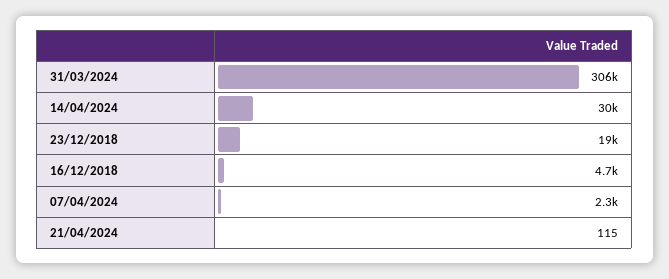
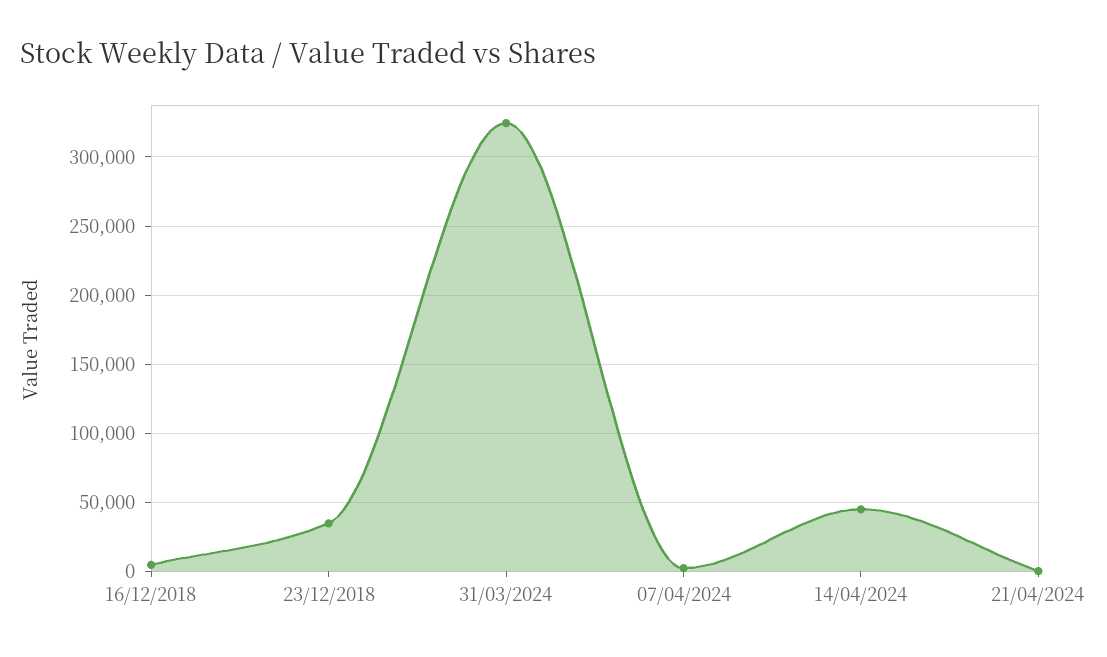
31/03/2024: 306000 -> 325000
14/04/2024: 30000 -> 45000
23/12/2018: 19000 -> 35000

